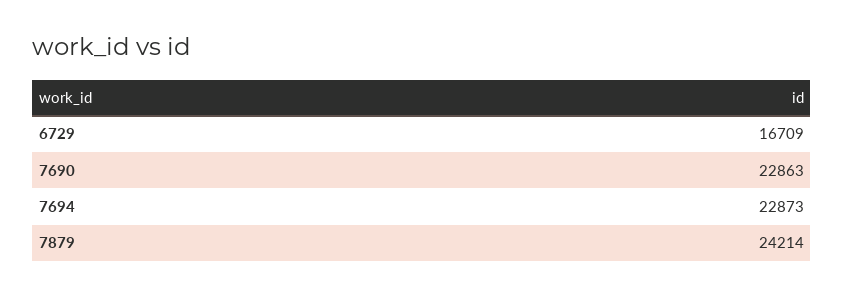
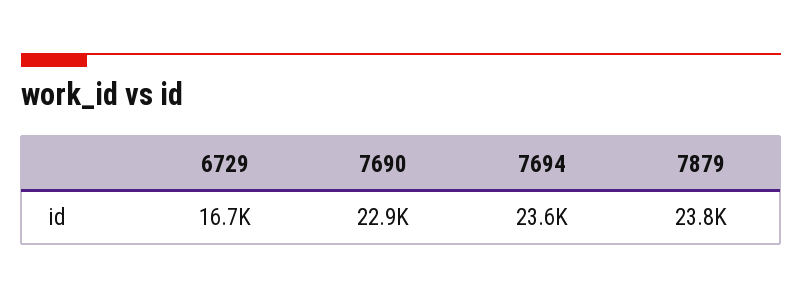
7694: 22873 -> 23600
7879: 24214 -> 23800

